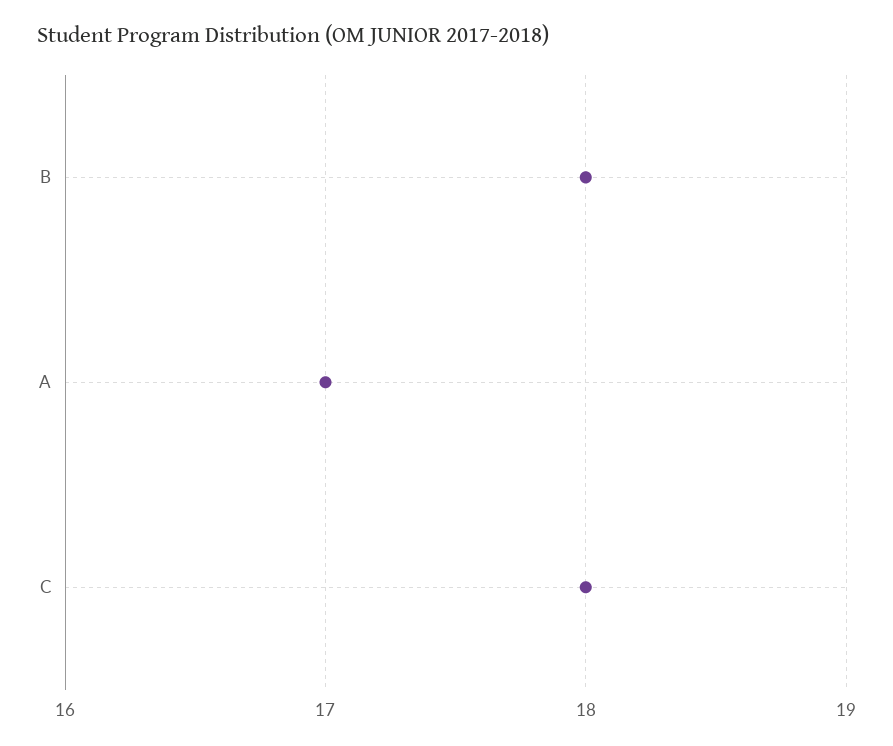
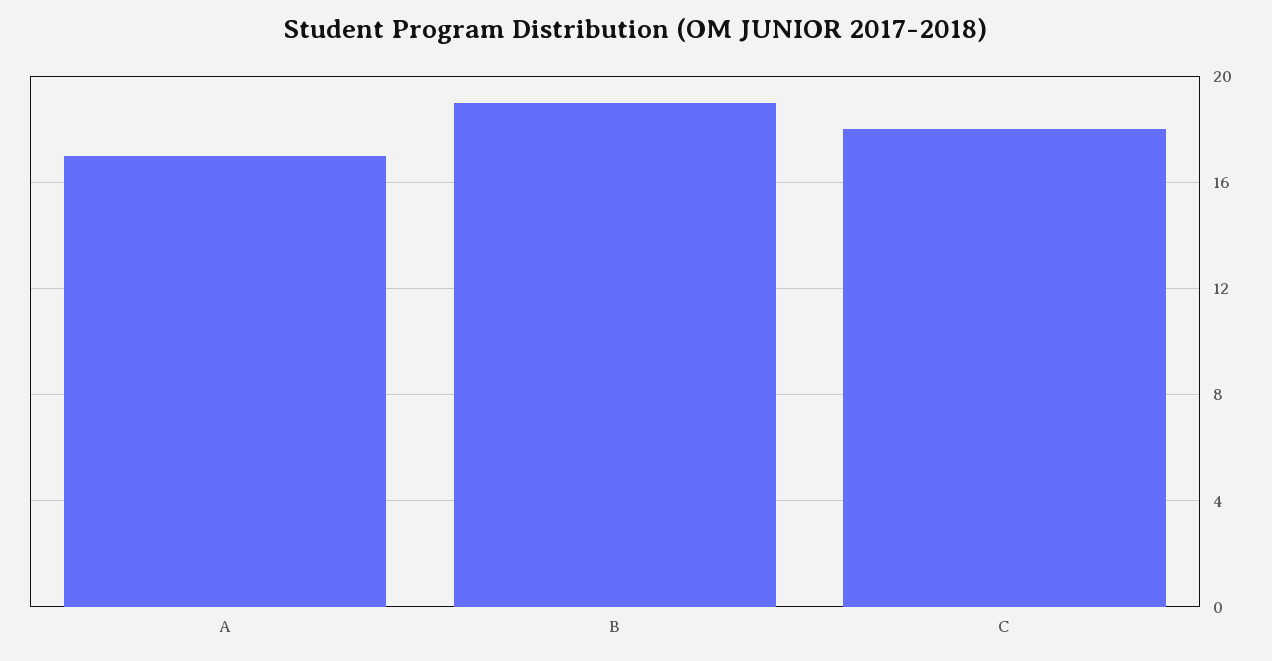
B: 18 -> 19

